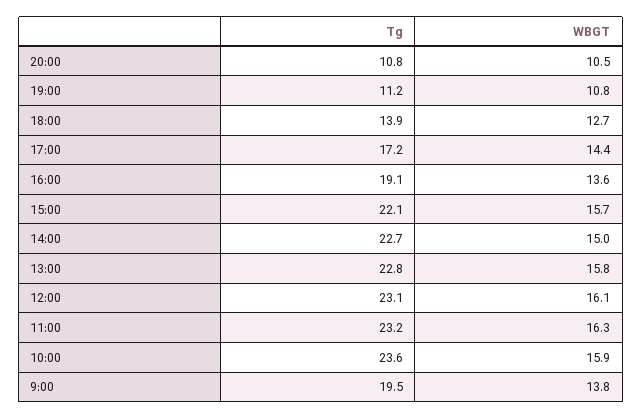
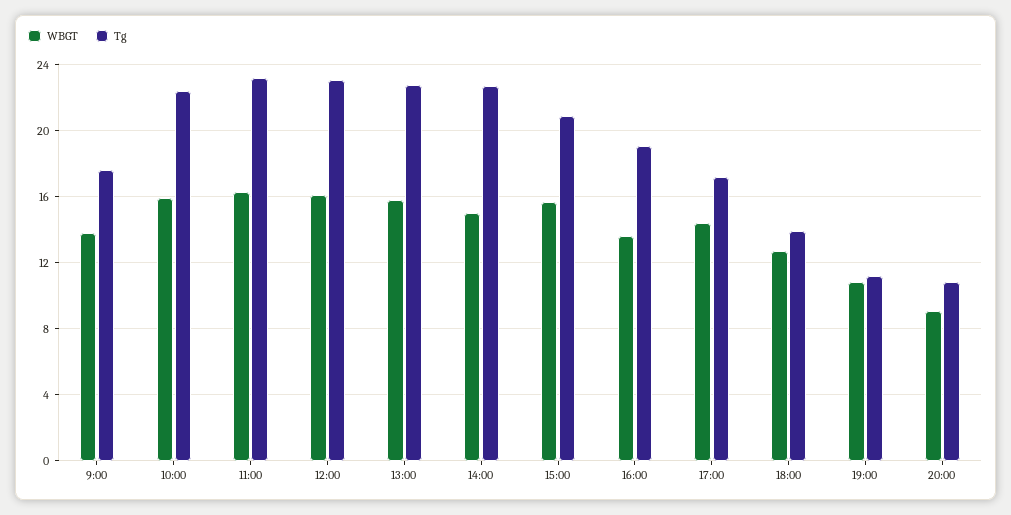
WBGT, 20:00: 10.5 -> 9
Tg, 15:00: 22.1 -> 21
Tg, 10:00: 23.6 -> 22.5
Tg, 9:00: 19.5 -> 17.5

